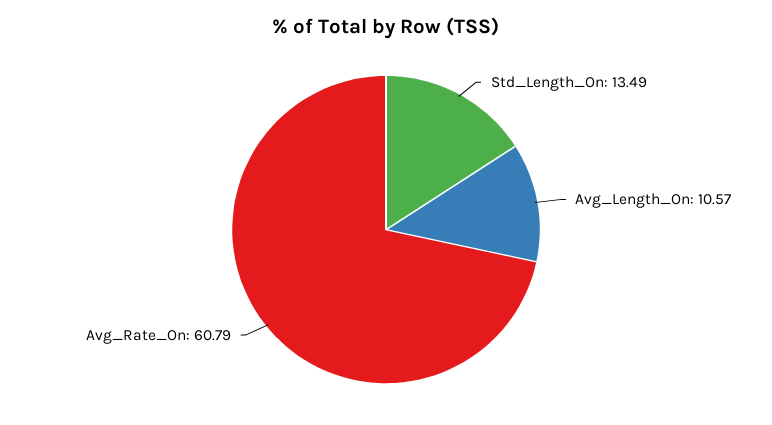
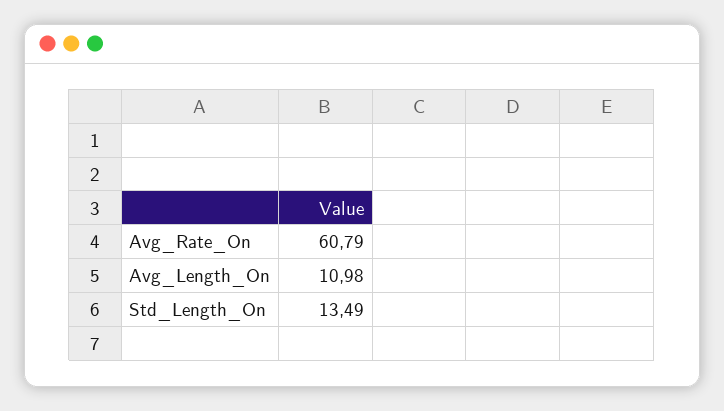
Avg_Length_On: 10.57 -> 10.98

